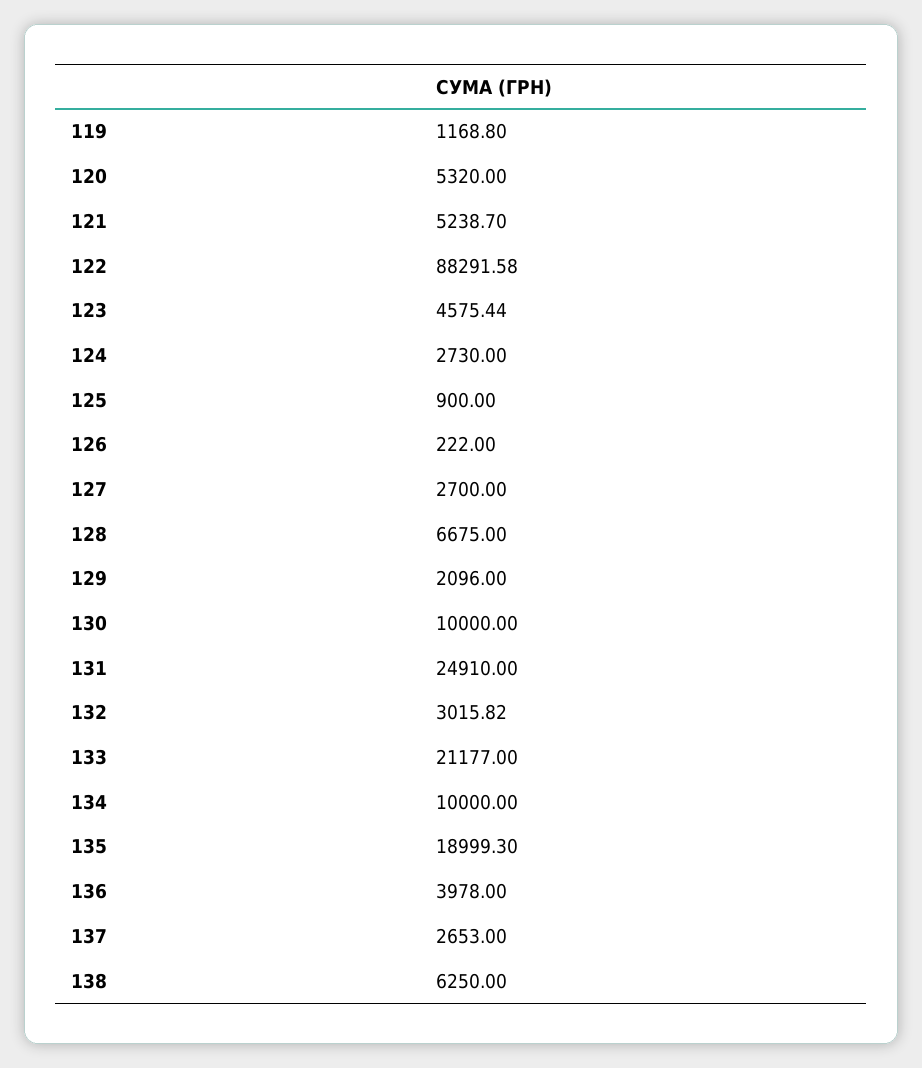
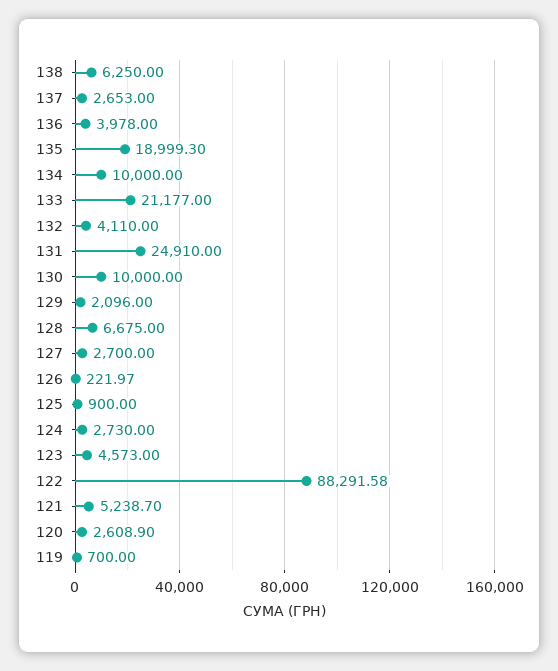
119: 1168.8 -> 700
120: 5320 -> 2608.9
123: 4575.44 -> 4573
126: 222 -> 221.97
132: 3015.82 -> 4110

